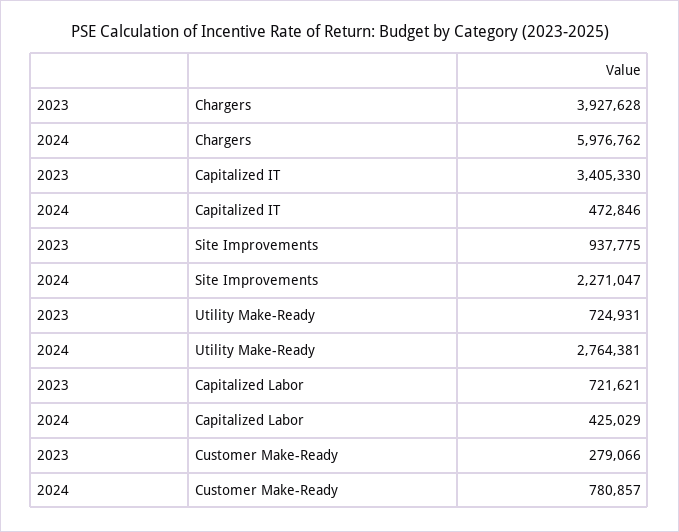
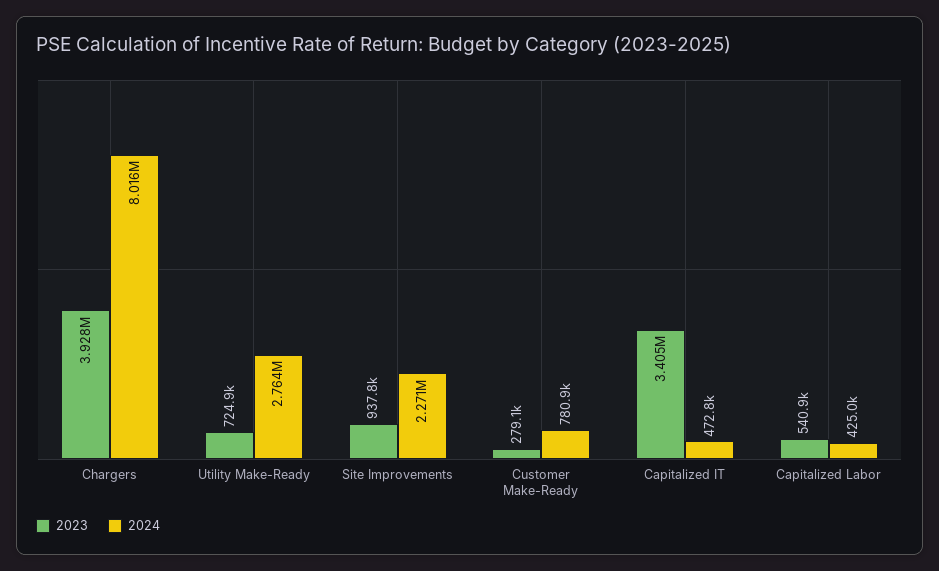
2024, Chargers: 5976762 -> 8016000
2023, Capitalized Labor: 721621 -> 540900

